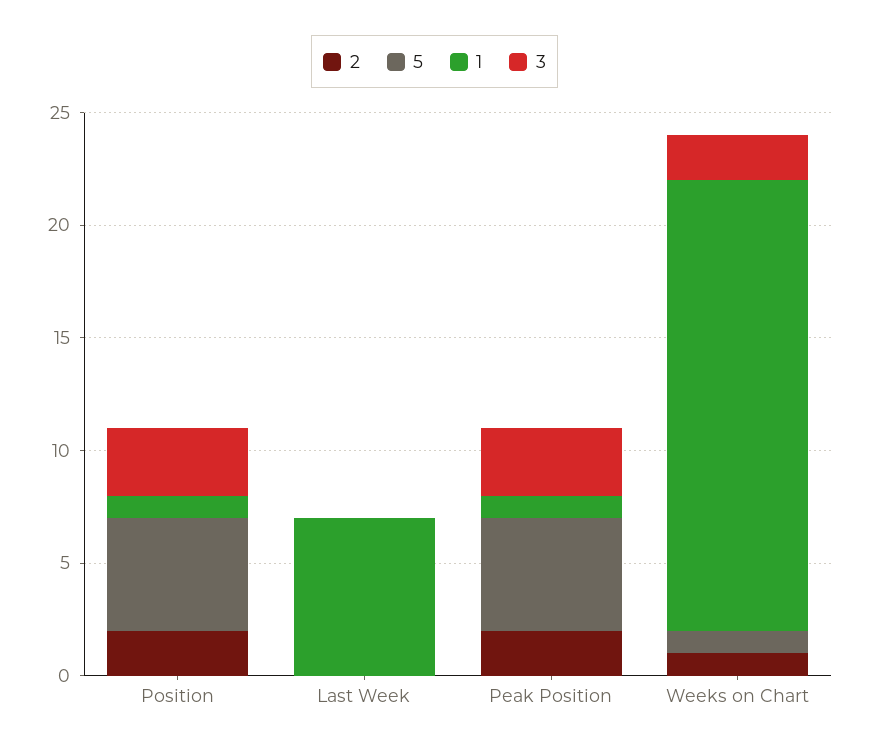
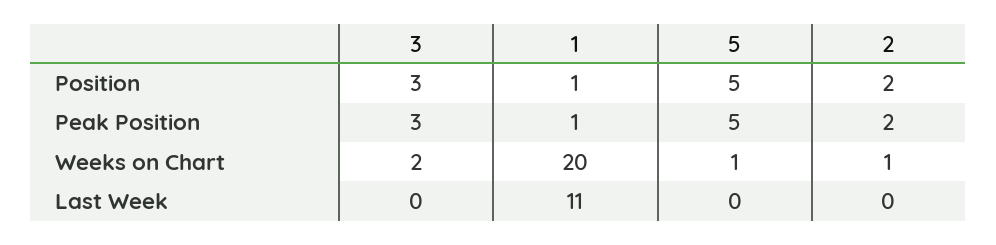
1, Last Week: 7 -> 11

